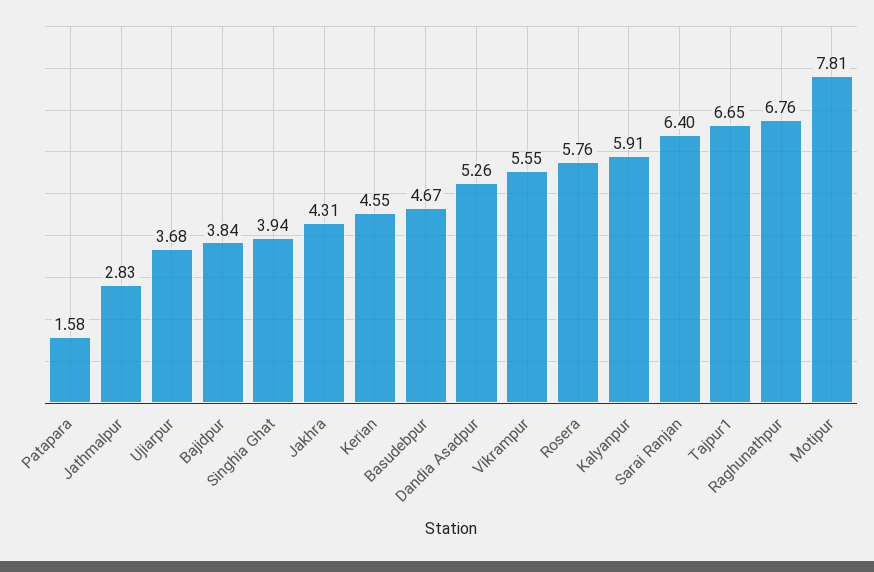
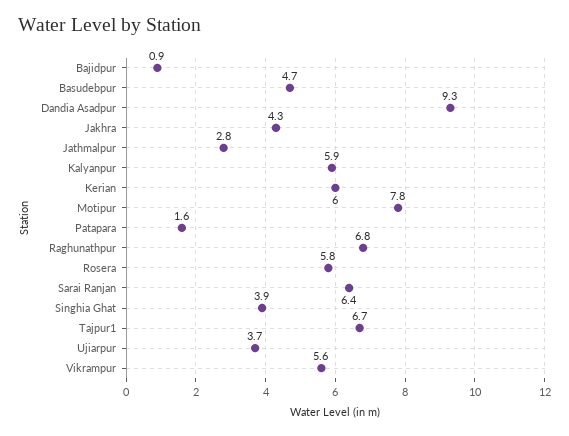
Bajidpur: 3.84 -> 0.9
Kerian: 4.55 -> 6
Dandia Asadpur: 5.26 -> 9.3

